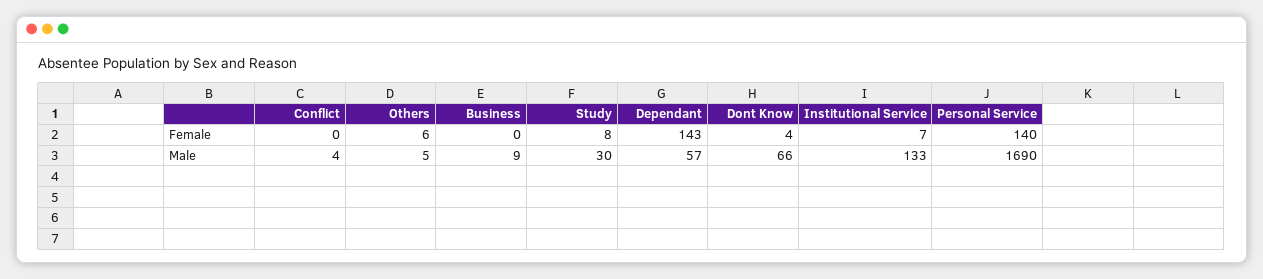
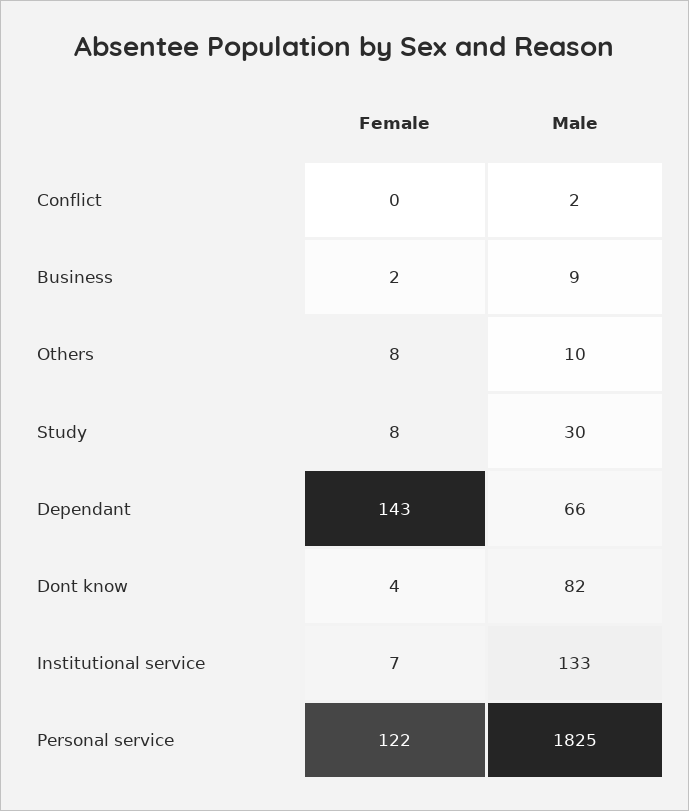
Others, Female: 6 -> 8
Business, Female: 0 -> 2
Personal Service, Female: 140 -> 122
Conflict, Male: 4 -> 2
Others, Male: 5 -> 10
Dependant, Male: 57 -> 66
Dont Know, Male: 66 -> 82
Personal Service, Male: 1690 -> 1825

